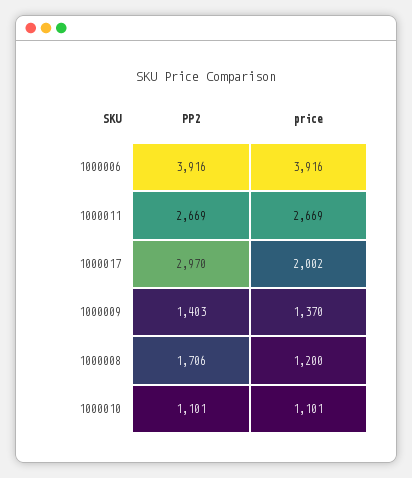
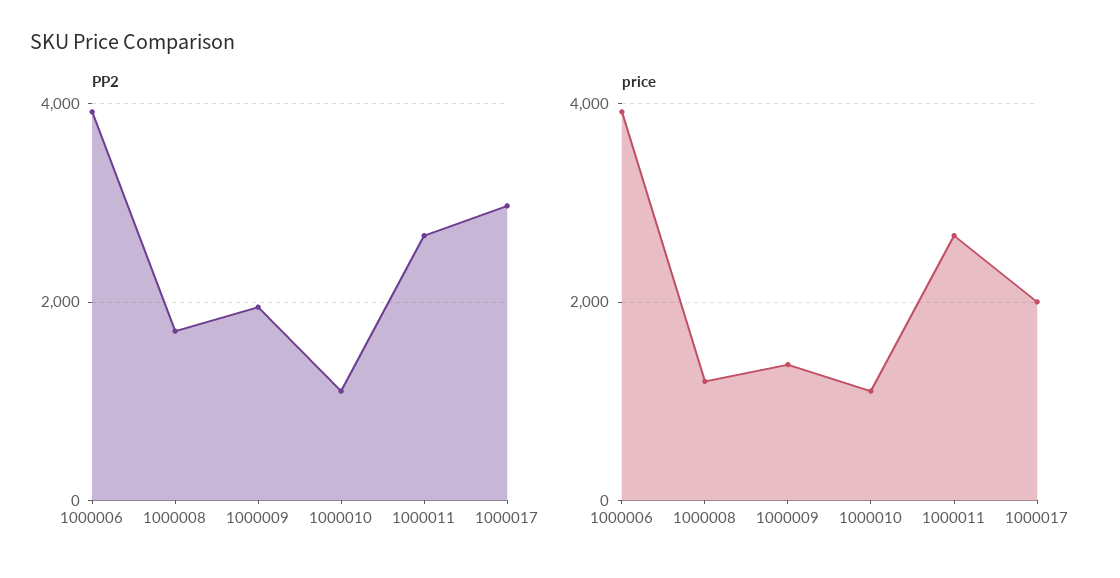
PP2, 1000009: 1403 -> 2000

